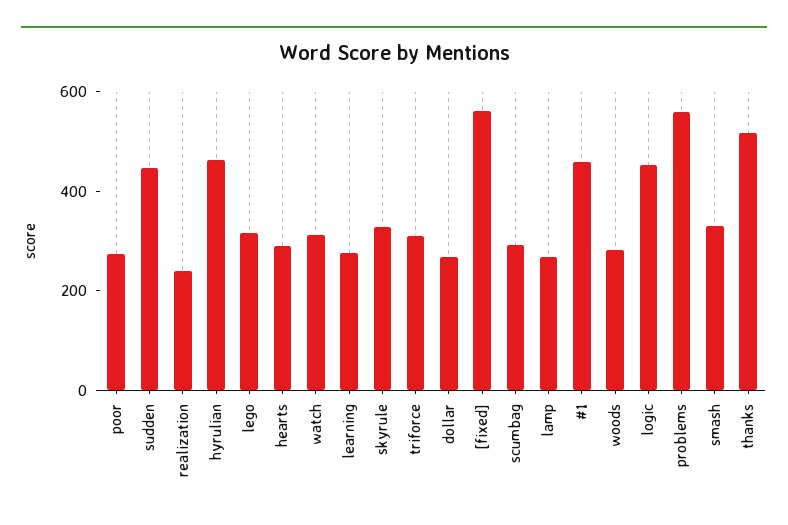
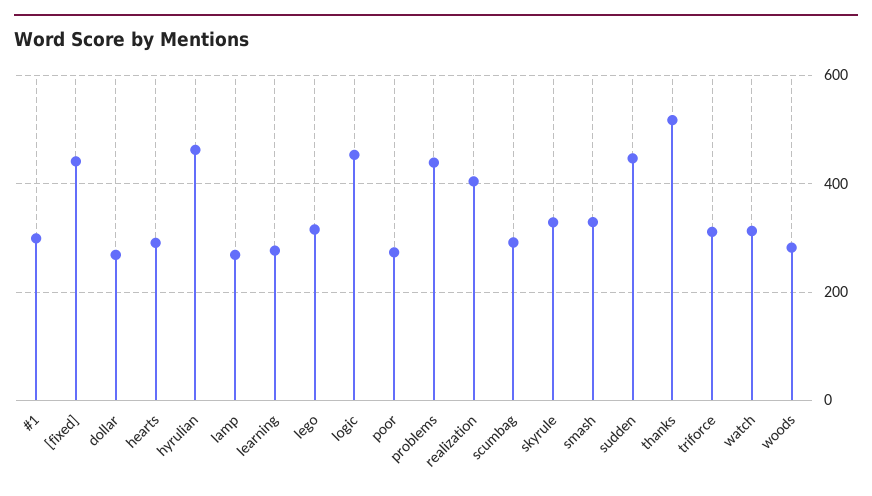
realization: 250 -> 400
[fixed]: 550 -> 440
#1: 450 -> 300
problems: 550 -> 440

